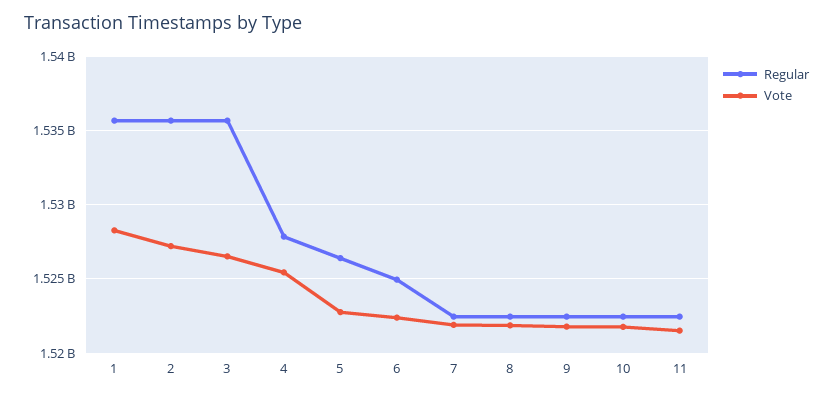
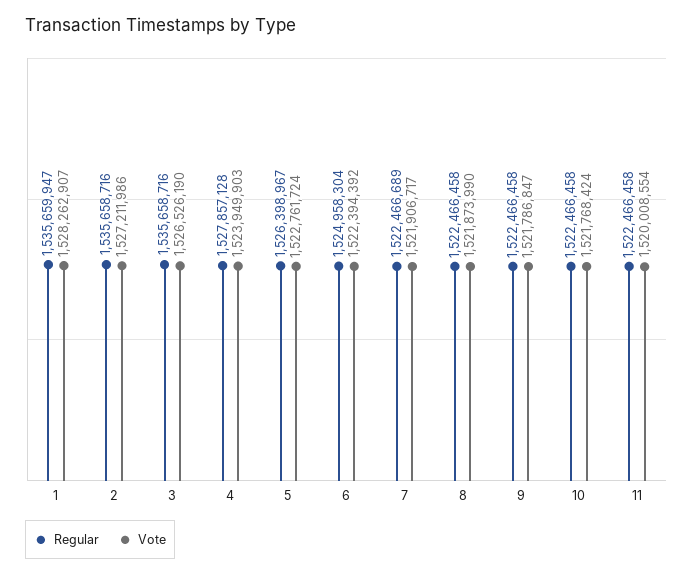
Vote, 4: 1525500000 -> 1523949903
Vote, 11: 1521500000 -> 1520008554

